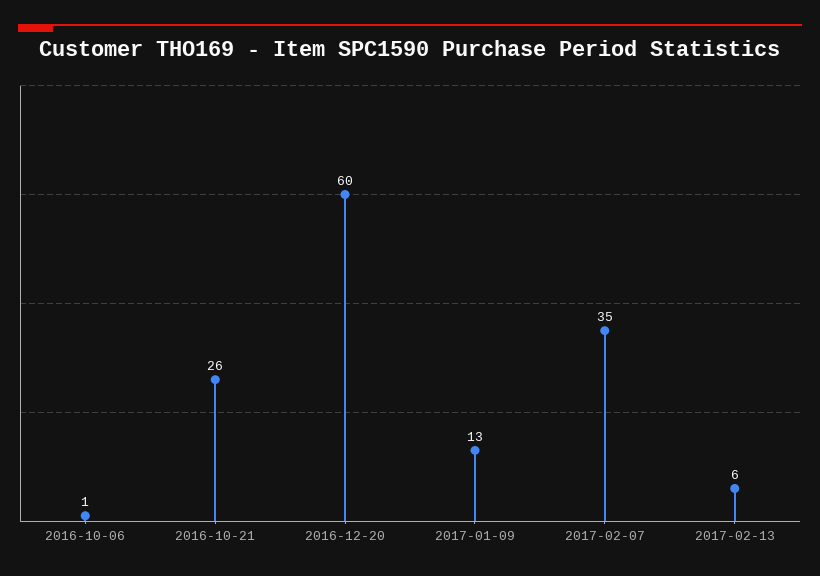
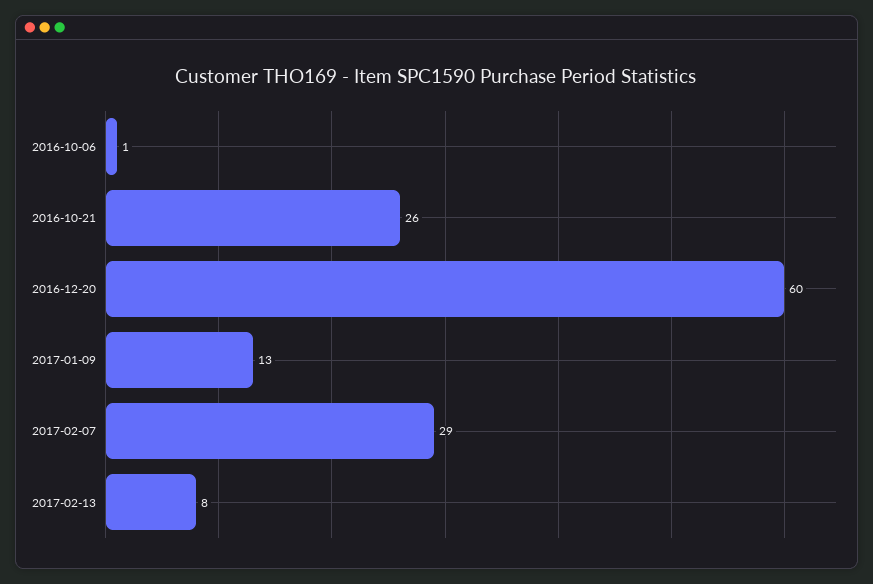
2017-02-07: 35 -> 29
2017-02-13: 6 -> 8

